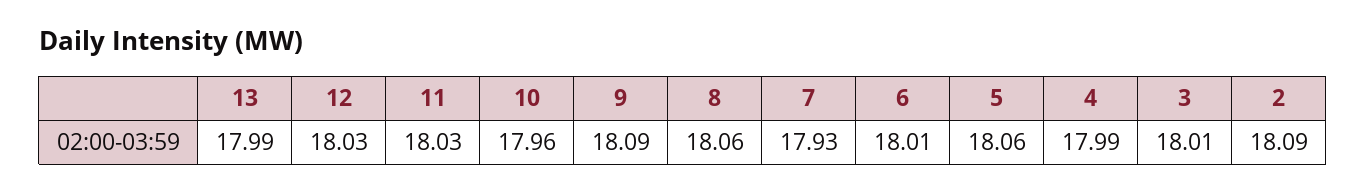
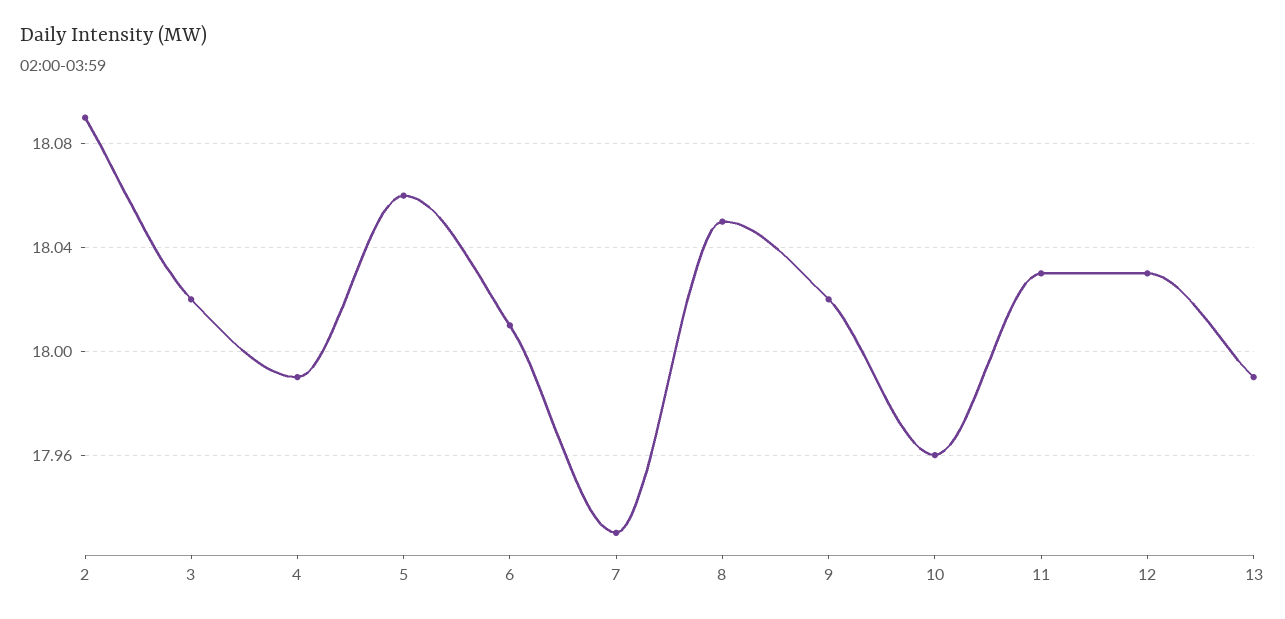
9: 18.09 -> 18.02
8: 18.06 -> 18.05
3: 18.01 -> 18.02

